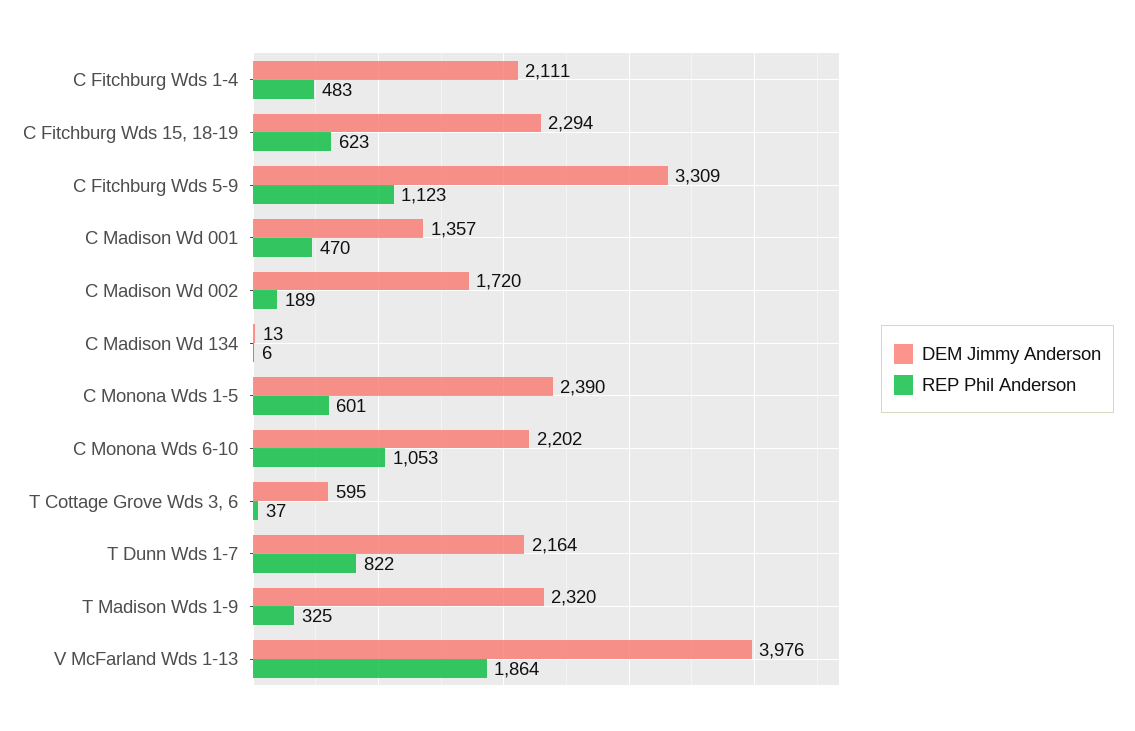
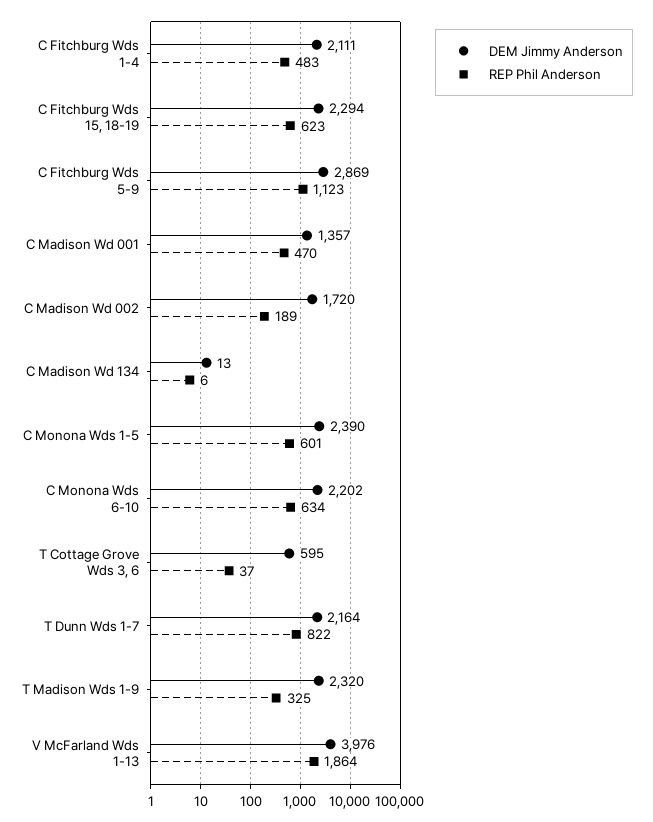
DEM Jimmy Anderson, C Fitchburg Wds 5-9: 3309 -> 2869
REP Phil Anderson, C Monona Wds 6-10: 1053 -> 634

